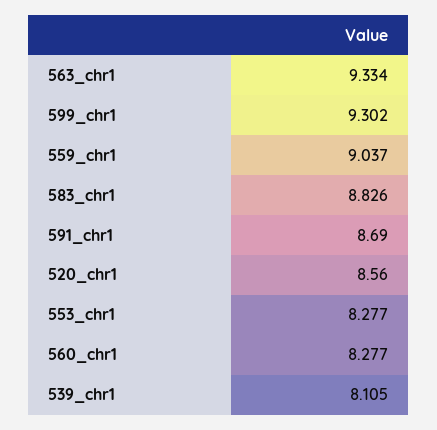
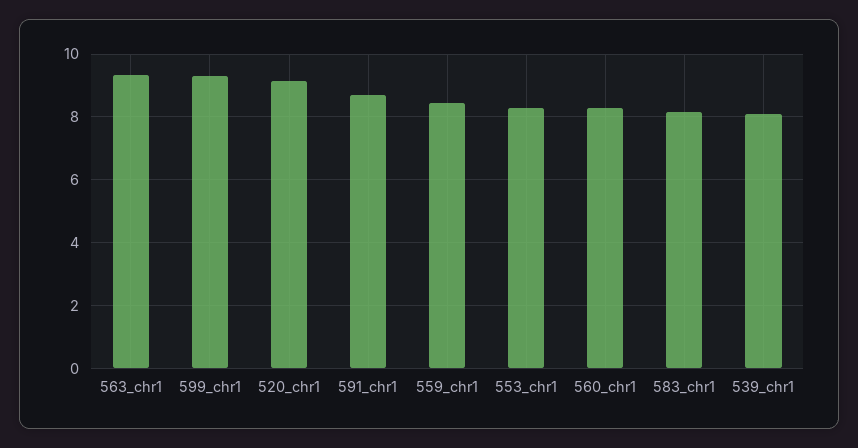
559_chr1: 9.037 -> 8.4
583_chr1: 8.826 -> 8.2
520_chr1: 8.56 -> 9.2

